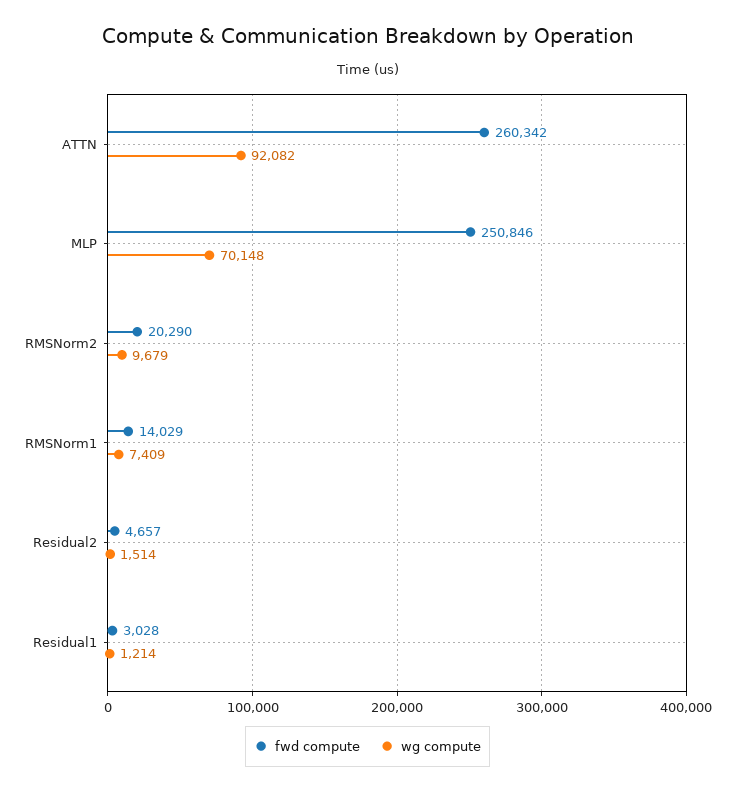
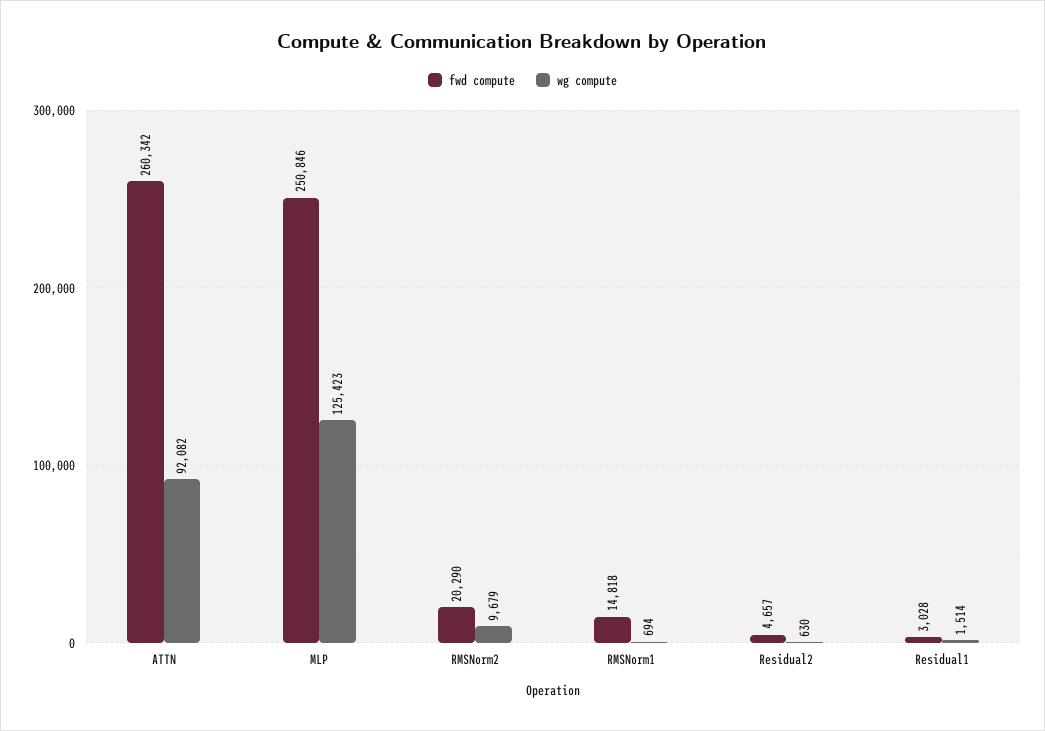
wg compute, MLP: 70148 -> 125423
fwd compute, RMSNorm1: 14029 -> 14818
wg compute, RMSNorm1: 7409 -> 694
wg compute, Residual2: 1514 -> 630
wg compute, Residual1: 1214 -> 1514

